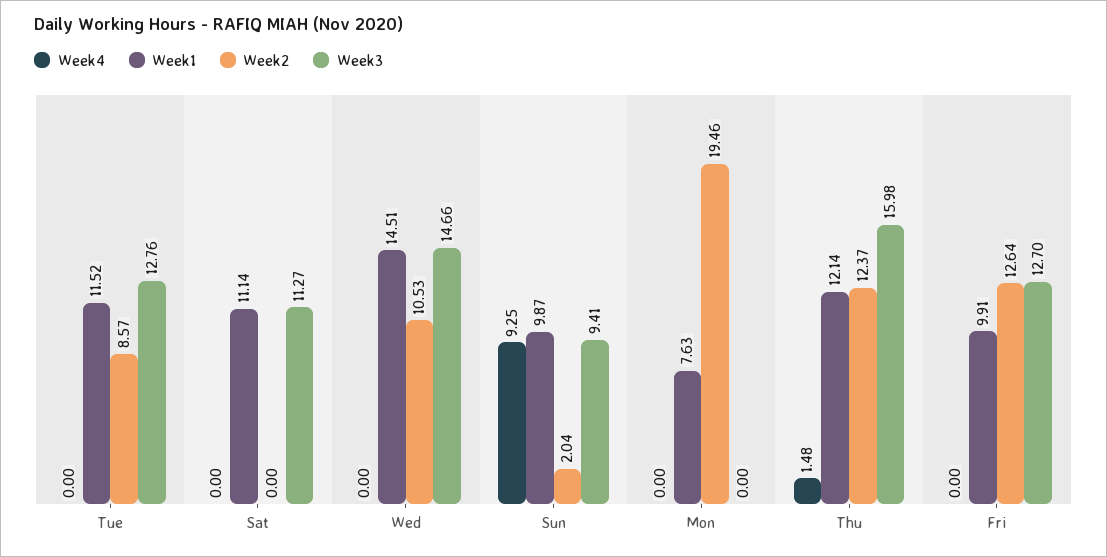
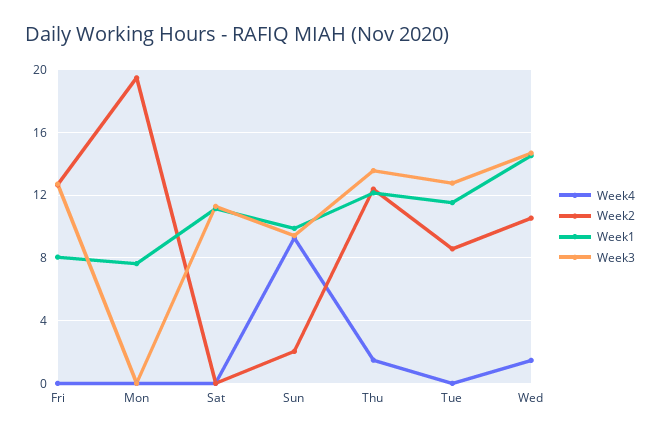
Week4, Wed: 0 -> 1.5
Week3, Thu: 15.98 -> 13.5
Week1, Fri: 9.91 -> 8

